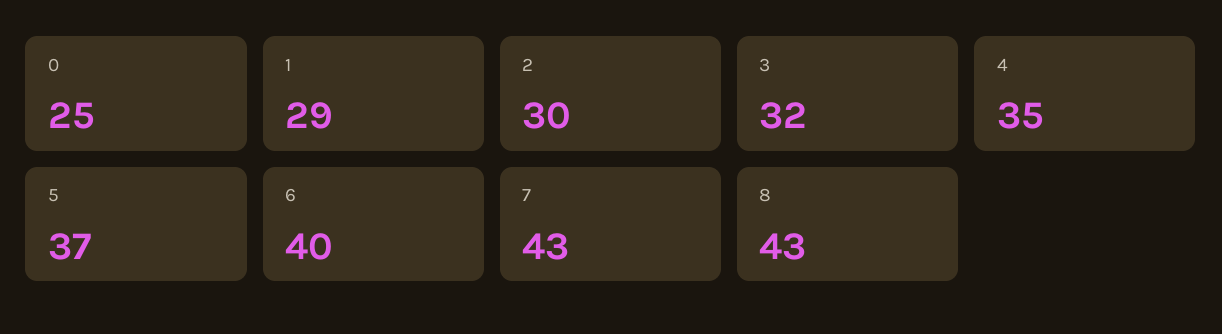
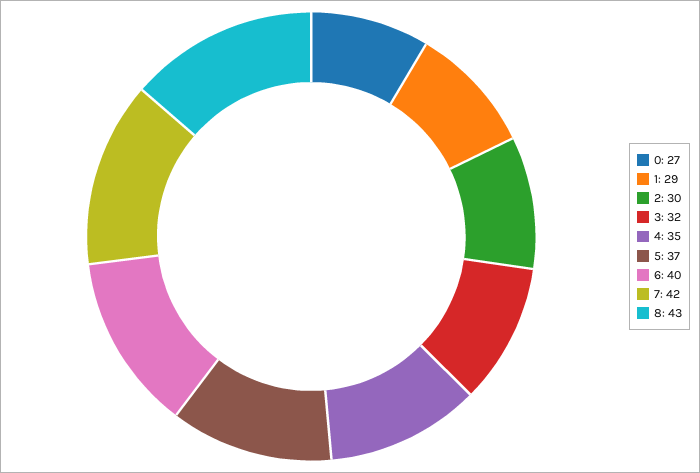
0: 25 -> 27
7: 43 -> 42

